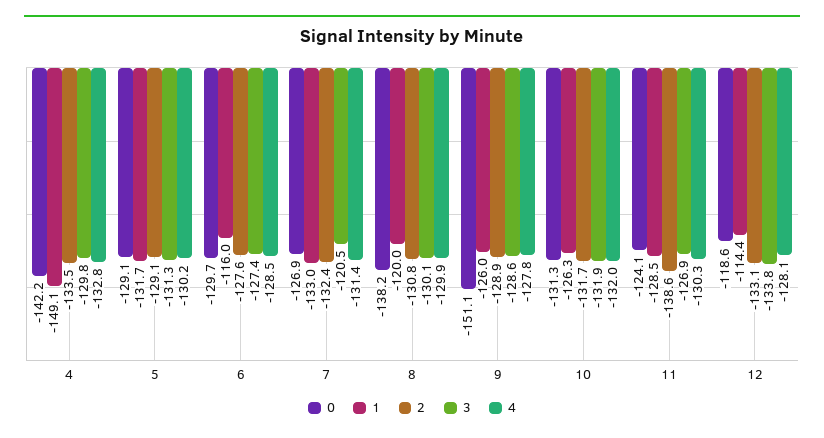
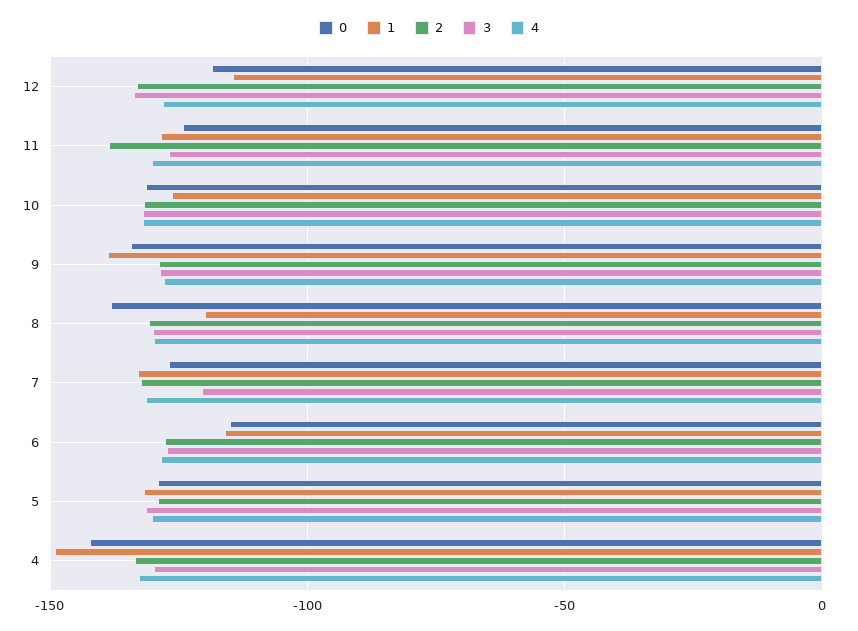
0, 6: -129.7 -> -115
0, 9: -151.1 -> -135
1, 9: -126 -> -140

